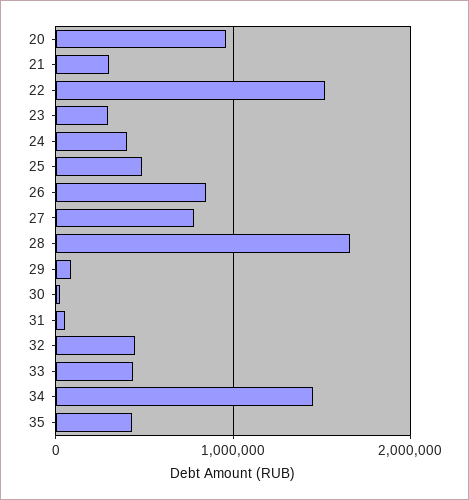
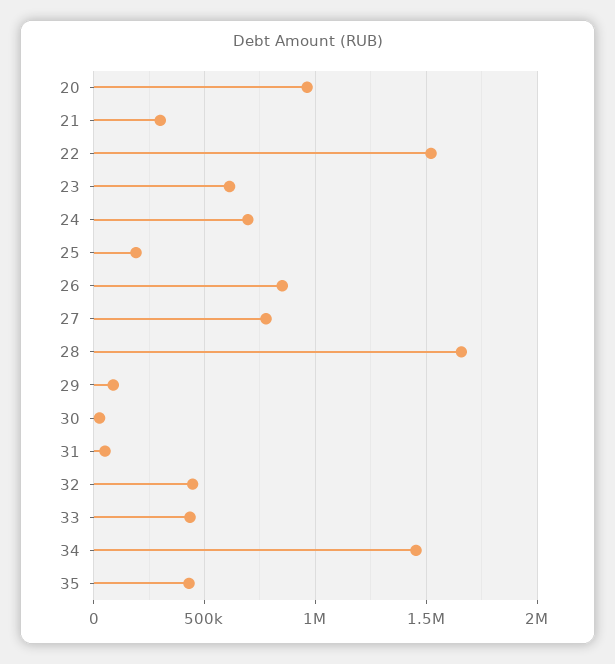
23: 300000 -> 600000
24: 400000 -> 700000
25: 500000 -> 200000

